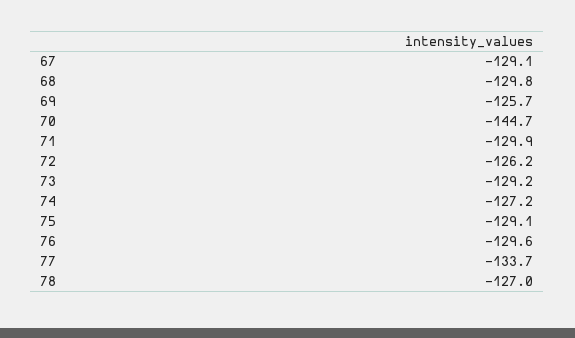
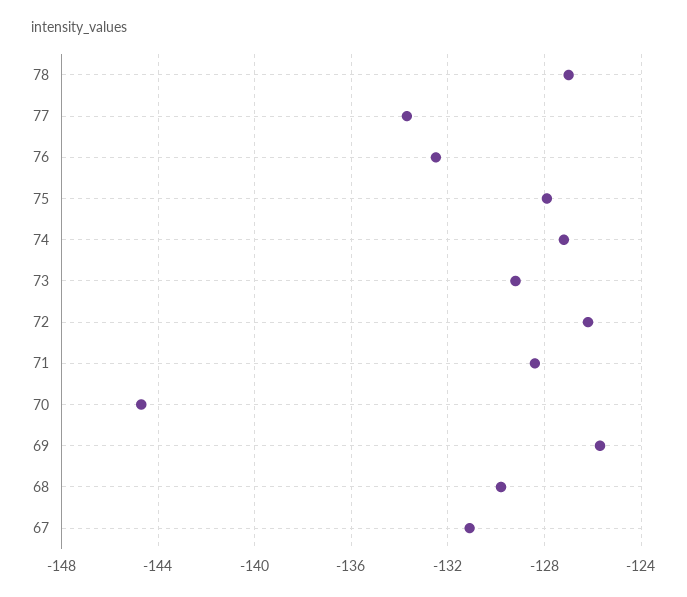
67: -129.1 -> -131
71: -129.9 -> -128.5
75: -129.1 -> -128
76: -129.6 -> -132.5

